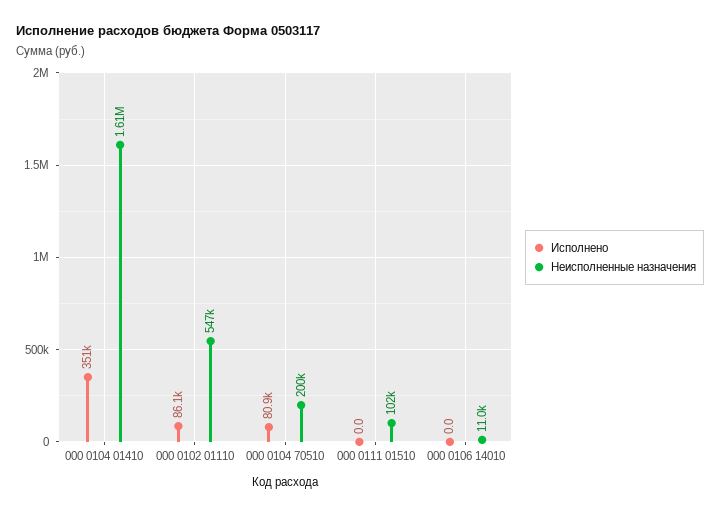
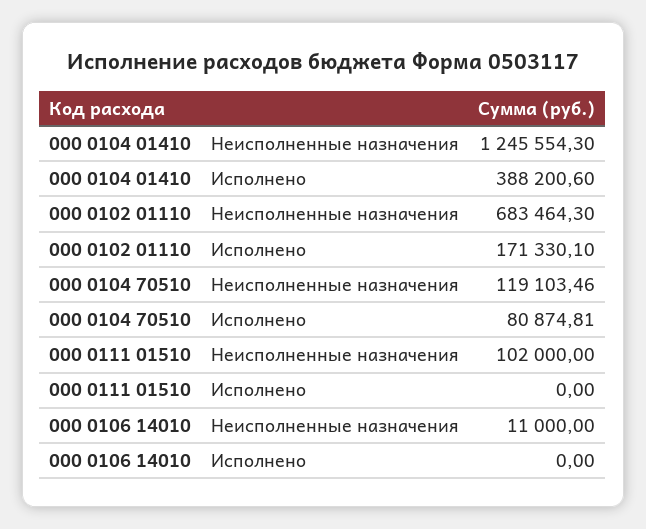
Исполнено, 000 0104 01410: 351000 -> 388200.6
Неисполненные назначения, 000 0104 01410: 1610000 -> 1245554.3
Исполнено, 000 0102 01110: 86100 -> 171330.1
Неисполненные назначения, 000 0102 01110: 547000 -> 683464.3
Неисполненные назначения, 000 0104 70510: 200000 -> 119103.46

